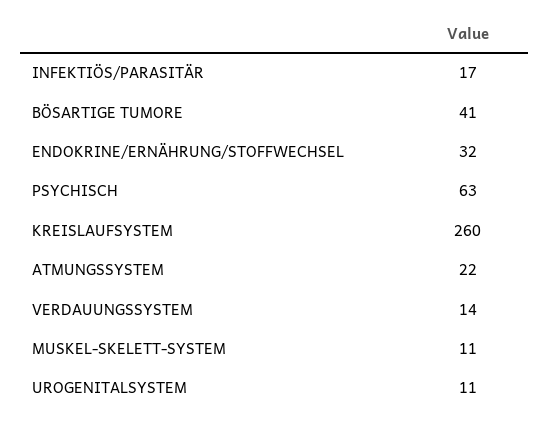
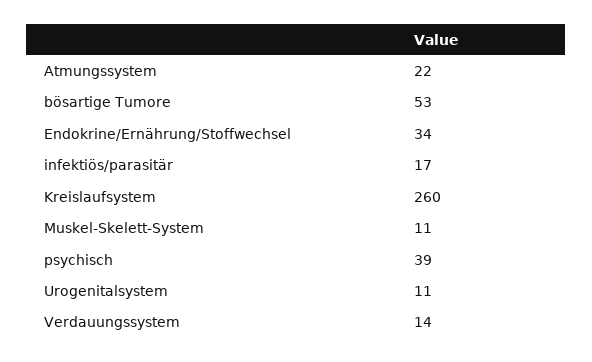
BÖSARTIGE TUMORE: 41 -> 53
ENDOKRINE/ERNÄHRUNG/STOFFWECHSEL: 32 -> 34
PSYCHISCH: 63 -> 39

